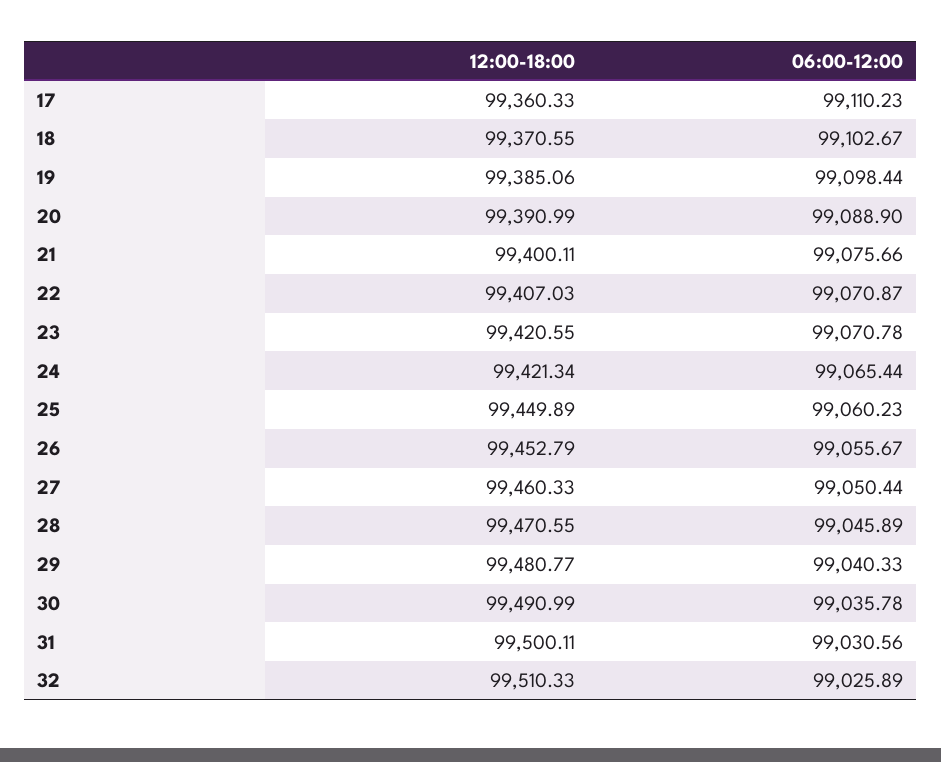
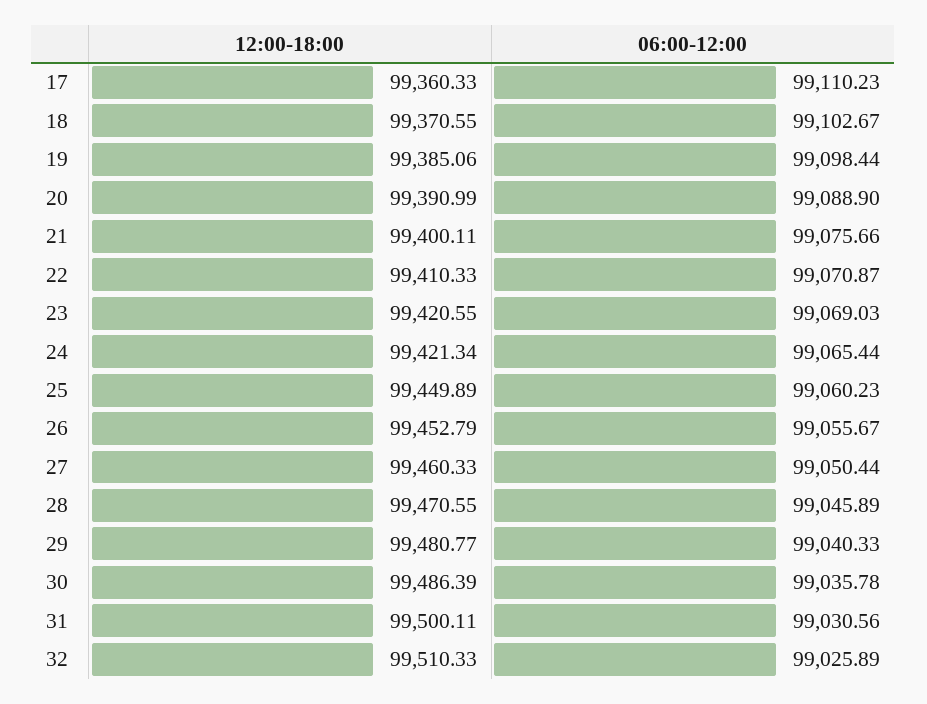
12:00-18:00, 22: 99407.03 -> 99410.33
06:00-12:00, 23: 99070.78 -> 99069.03
12:00-18:00, 30: 99490.99 -> 99486.39

